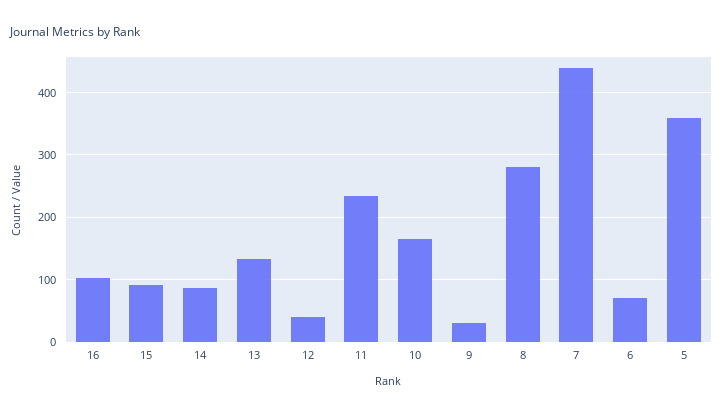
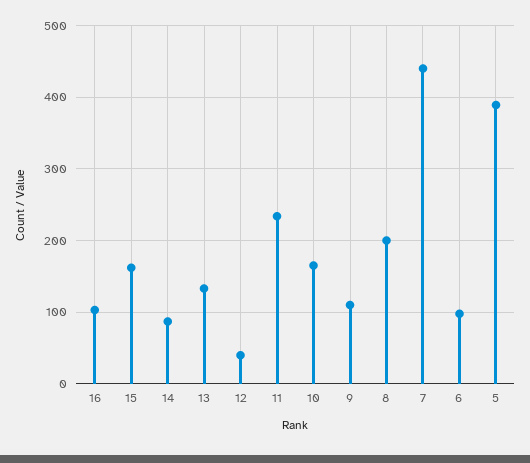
15: 90 -> 160
9: 30 -> 110
8: 280 -> 200
6: 70 -> 100
5: 360 -> 390

